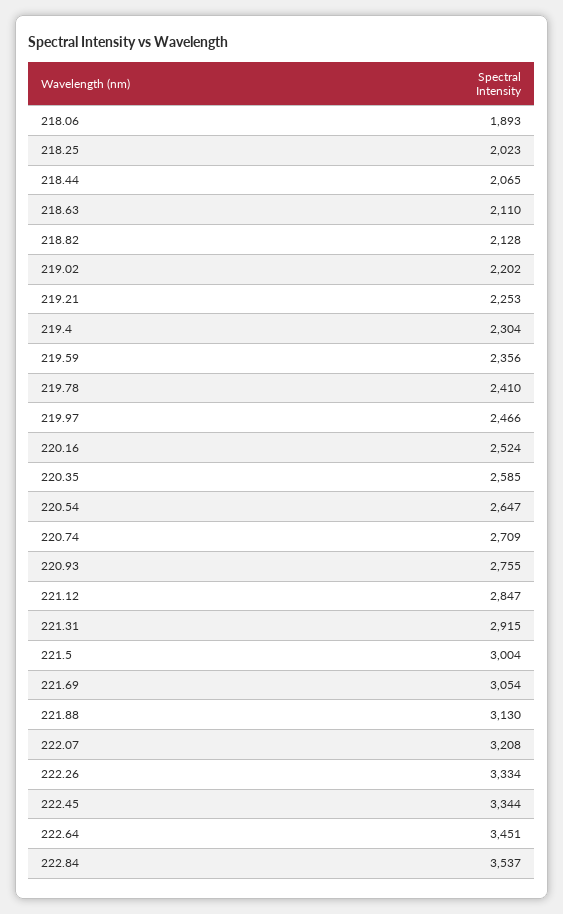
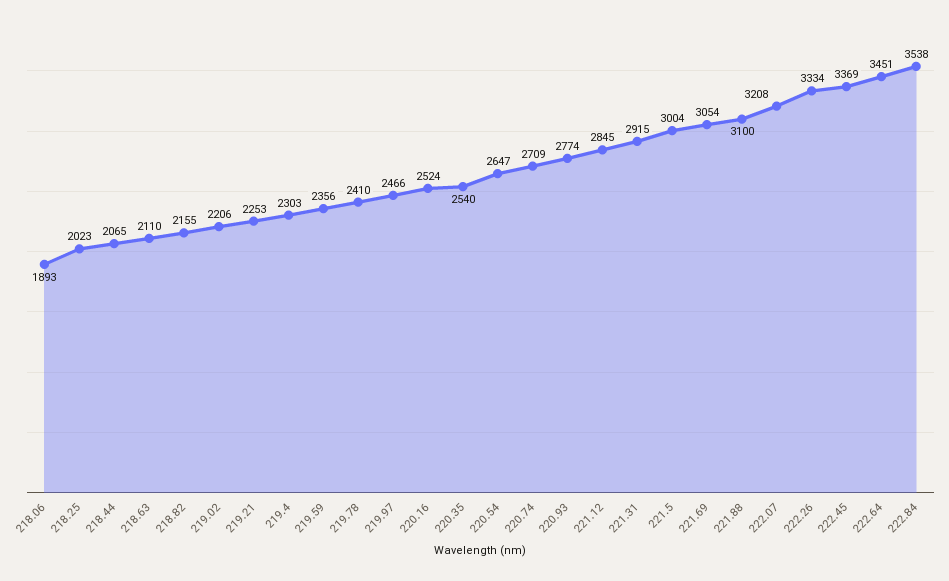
218.82: 2128 -> 2155
219.02: 2202 -> 2206
219.4: 2304 -> 2303
220.35: 2585 -> 2540
220.93: 2755 -> 2774
221.12: 2847 -> 2845
221.88: 3130 -> 3100
222.45: 3344 -> 3369
222.84: 3537 -> 3538

